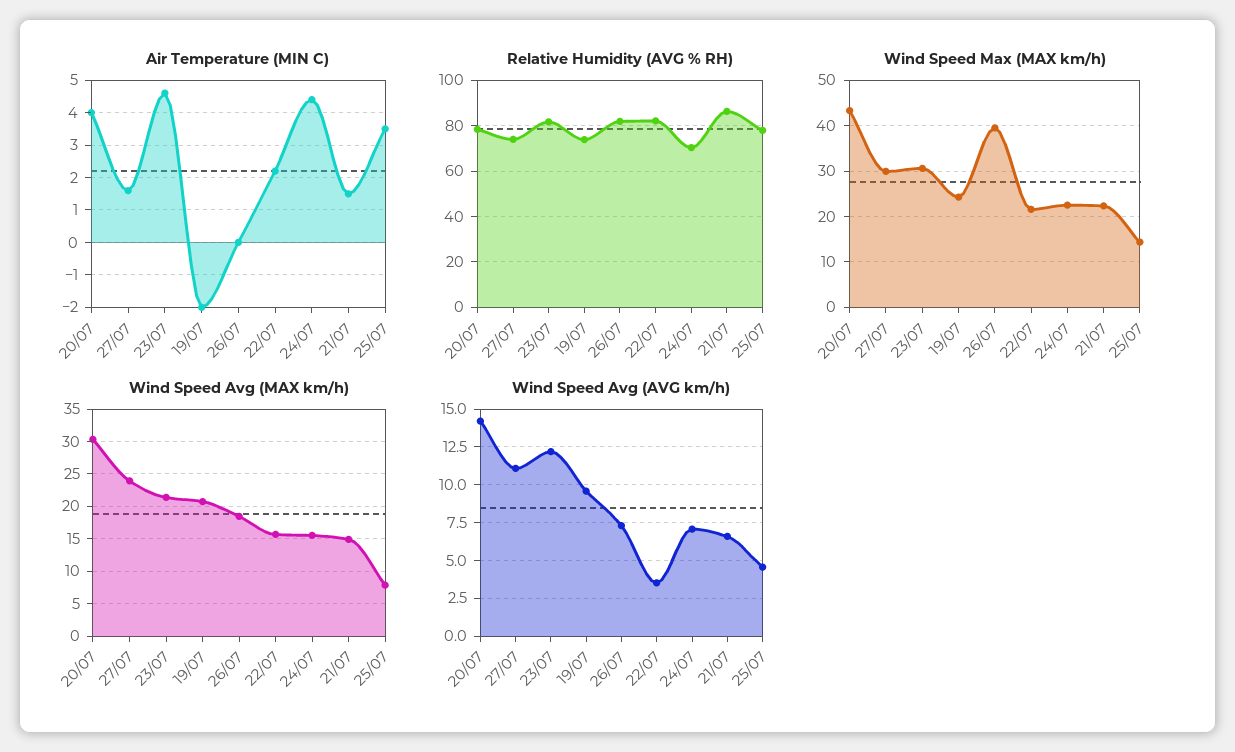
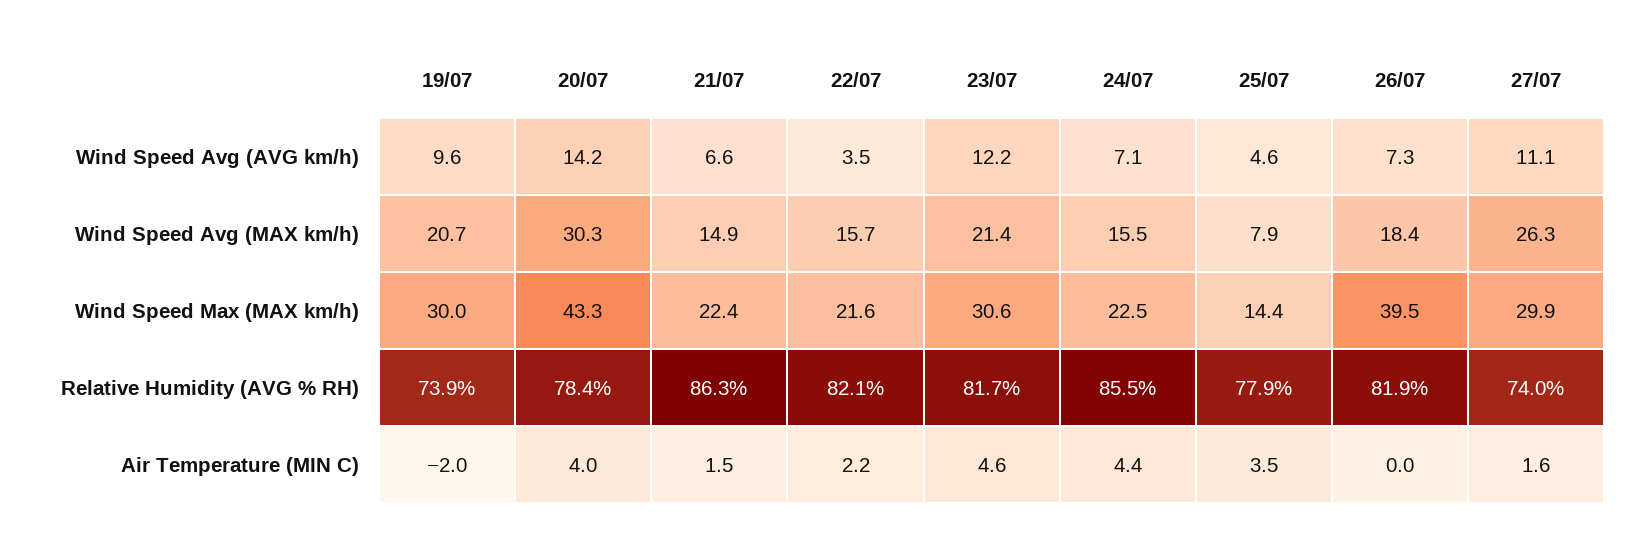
Relative Humidity (AVG % RH), 24/07: 70 -> 85.5
Wind Speed Max (MAX km/h), 19/07: 24 -> 30
Wind Speed Avg (MAX km/h), 27/07: 24 -> 26.3

